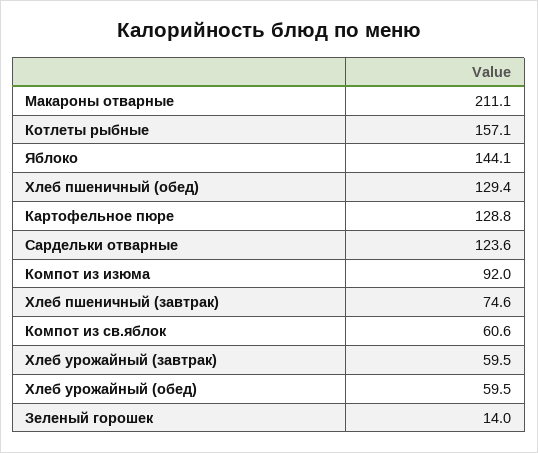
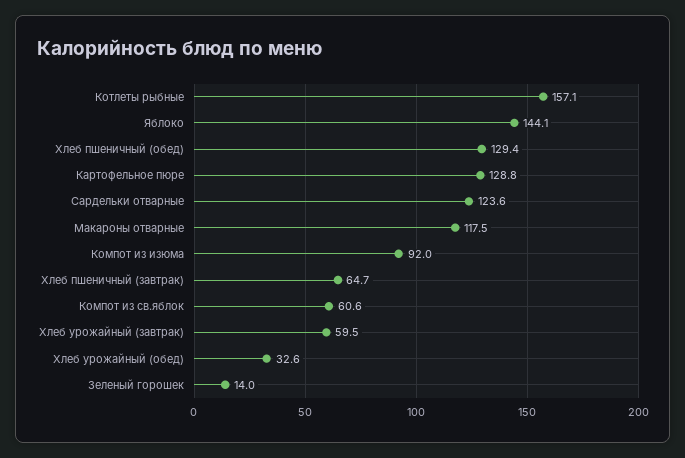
Макароны отварные: 211.1 -> 117.5
Хлеб пшеничный (завтрак): 74.6 -> 64.7
Хлеб урожайный (обед): 59.5 -> 32.6

